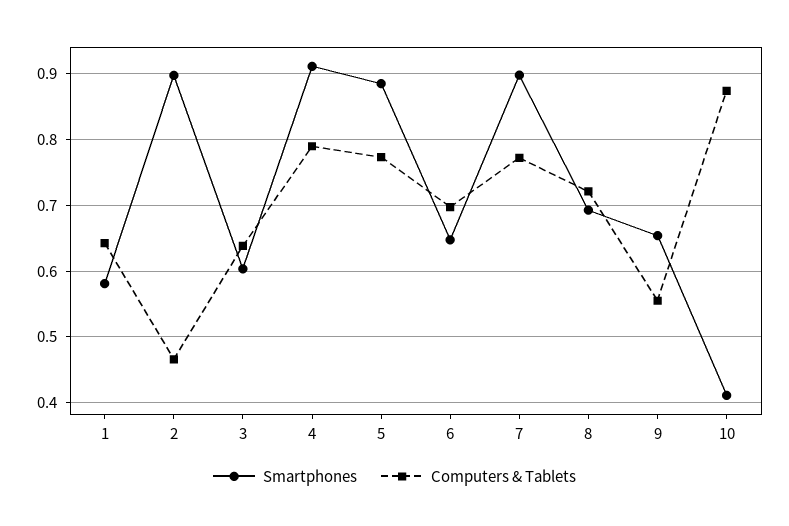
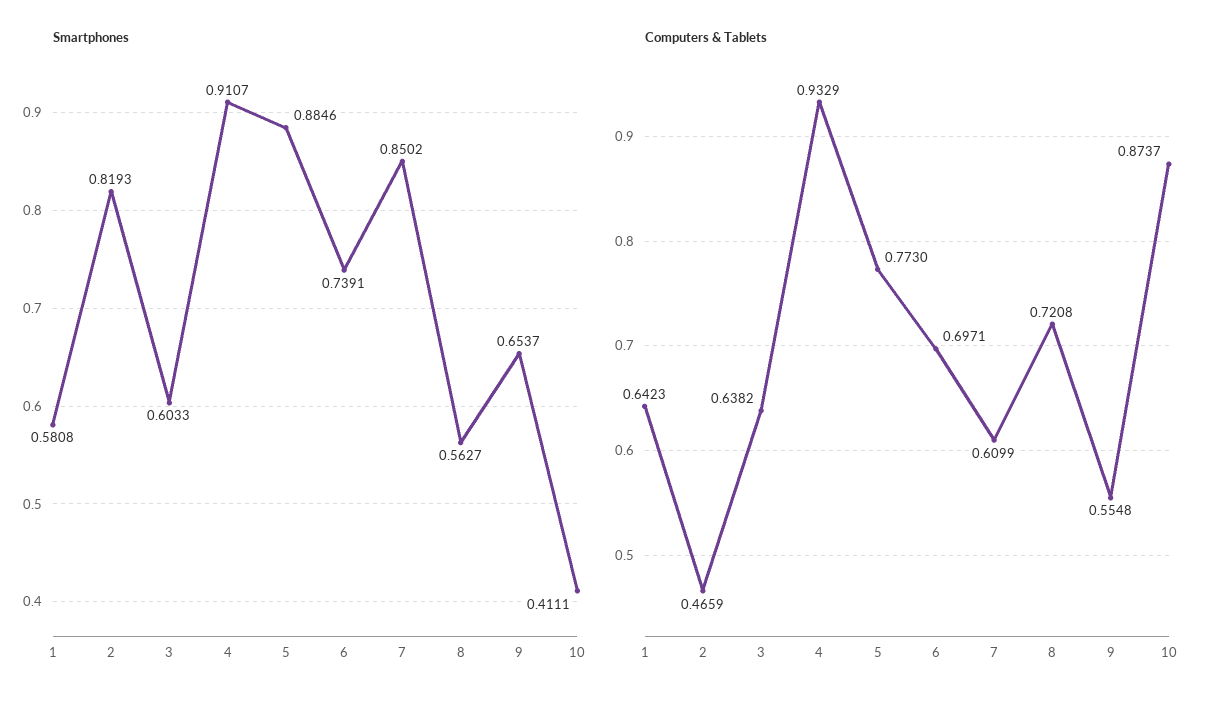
Smartphones, 2: 0.9 -> 0.8193
Computers & Tablets, 4: 0.79 -> 0.9329
Smartphones, 6: 0.65 -> 0.7391
Smartphones, 7: 0.9 -> 0.8502
Computers & Tablets, 7: 0.77 -> 0.6099
Smartphones, 8: 0.69 -> 0.5627

